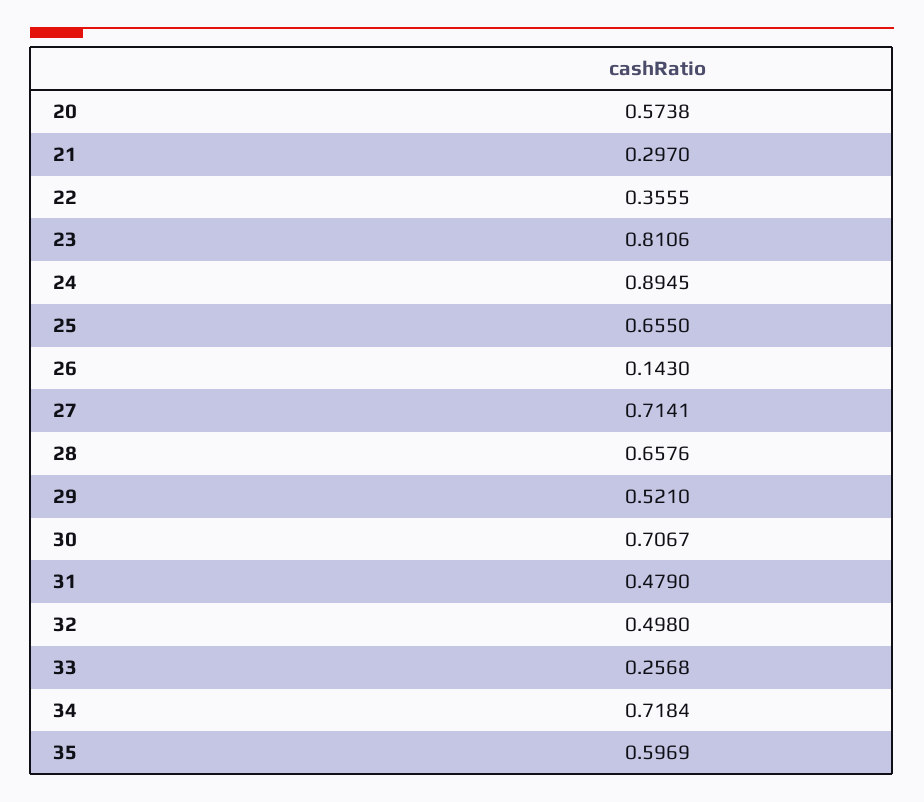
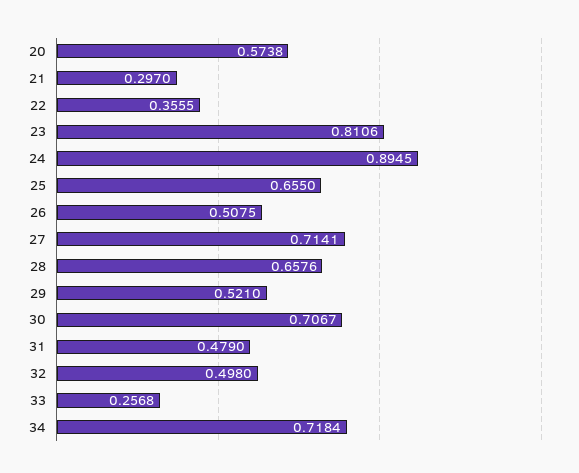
26: 0.143 -> 0.5075
35: 0.5969 -> none

